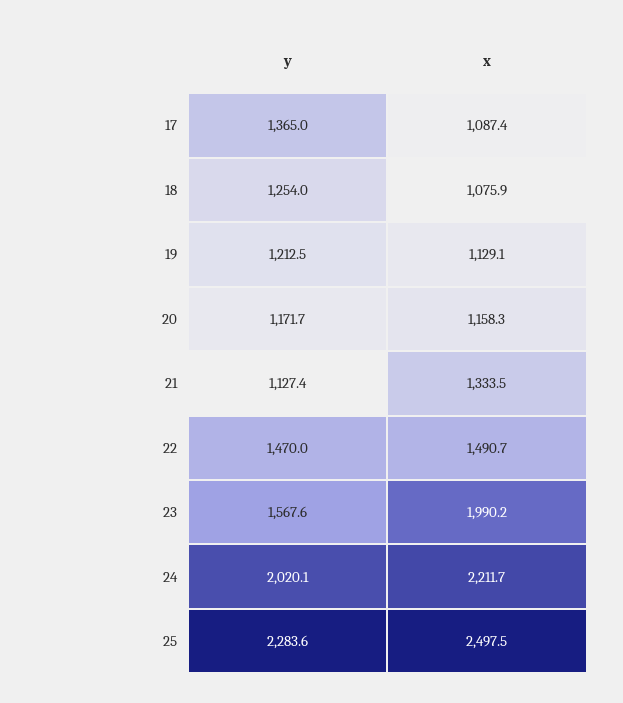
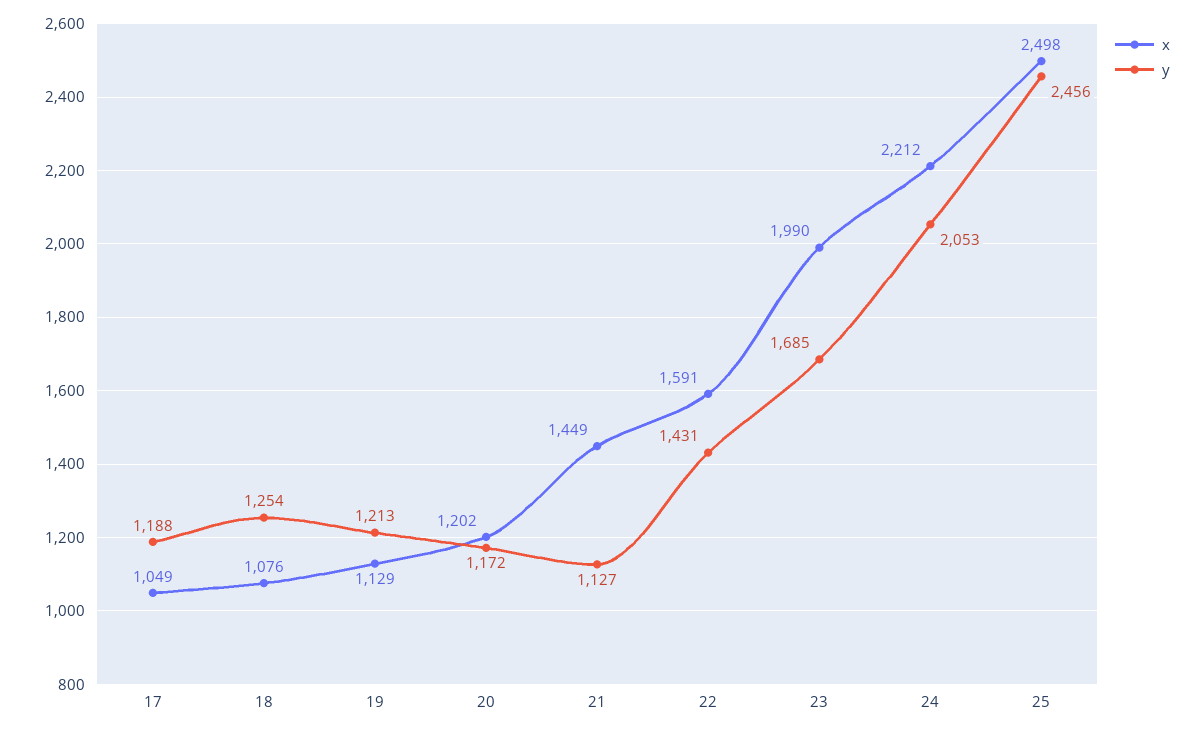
y, 17: 1365 -> 1188
x, 17: 1087.4 -> 1049
x, 20: 1158.3 -> 1202
x, 21: 1333.5 -> 1449
y, 22: 1470 -> 1431
x, 22: 1490.7 -> 1591
y, 23: 1567.6 -> 1685
y, 24: 2020.1 -> 2053
y, 25: 2283.6 -> 2456

